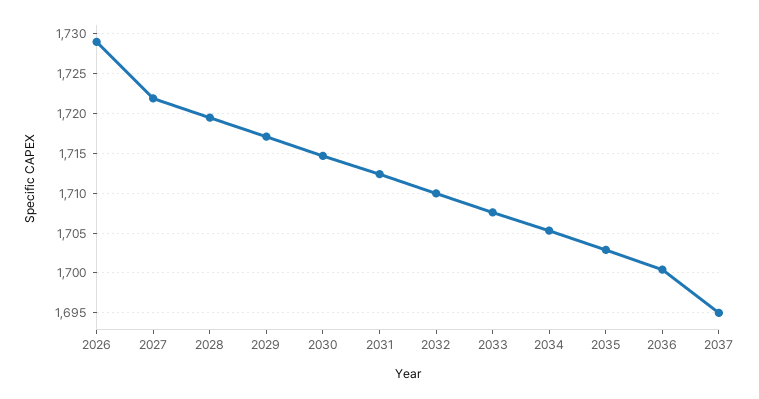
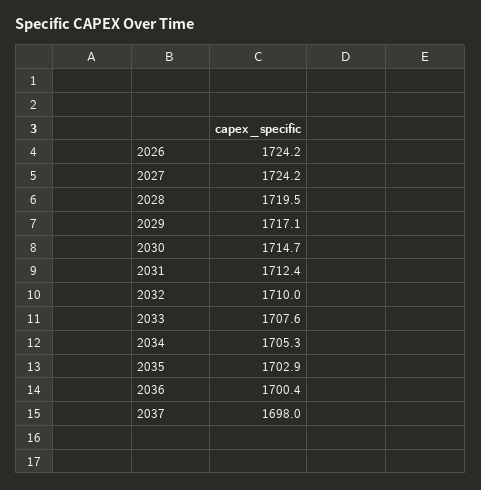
2026: 1729 -> 1724.2
2027: 1722 -> 1724.2
2037: 1695 -> 1698

